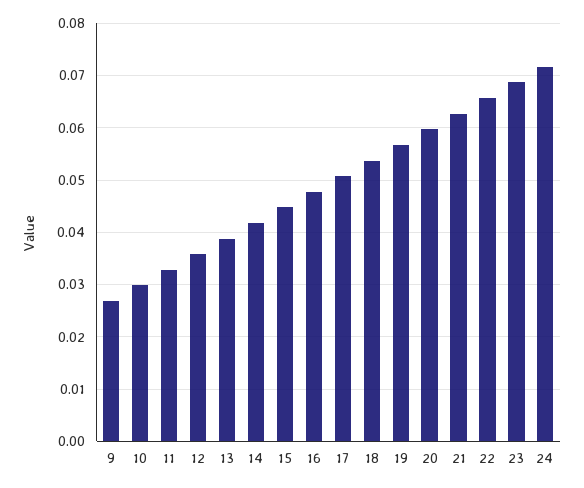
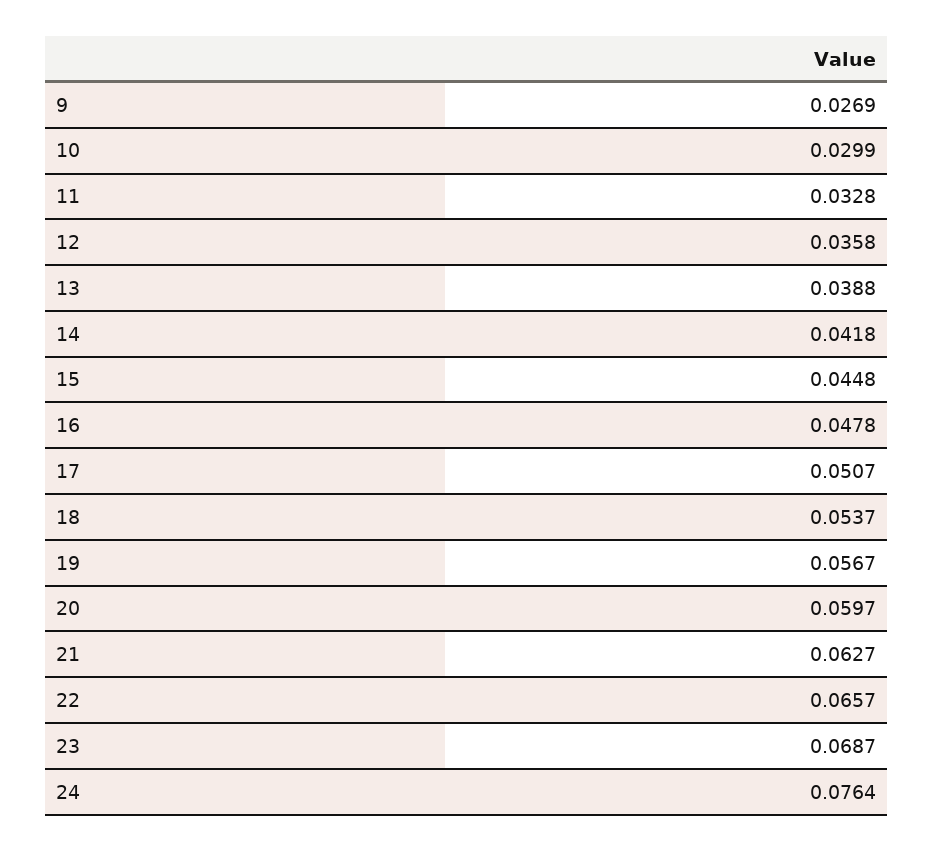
24: 0.072 -> 0.0764

